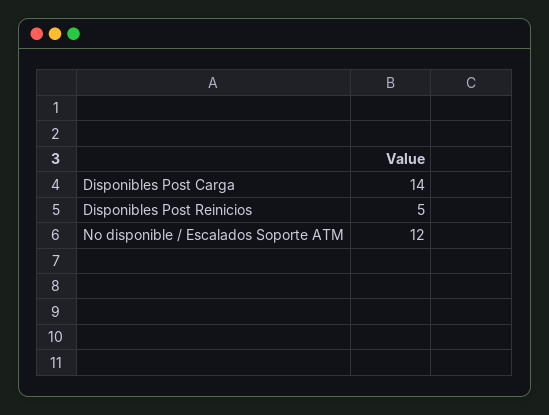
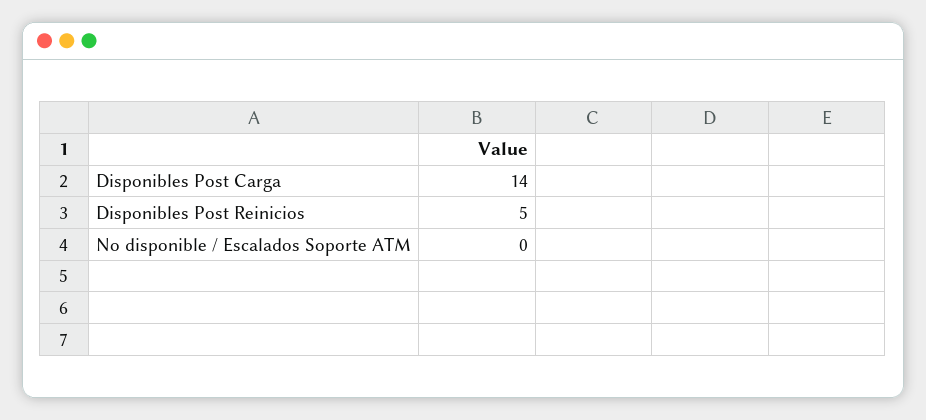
No disponible / Escalados Soporte ATM: 12 -> 0

